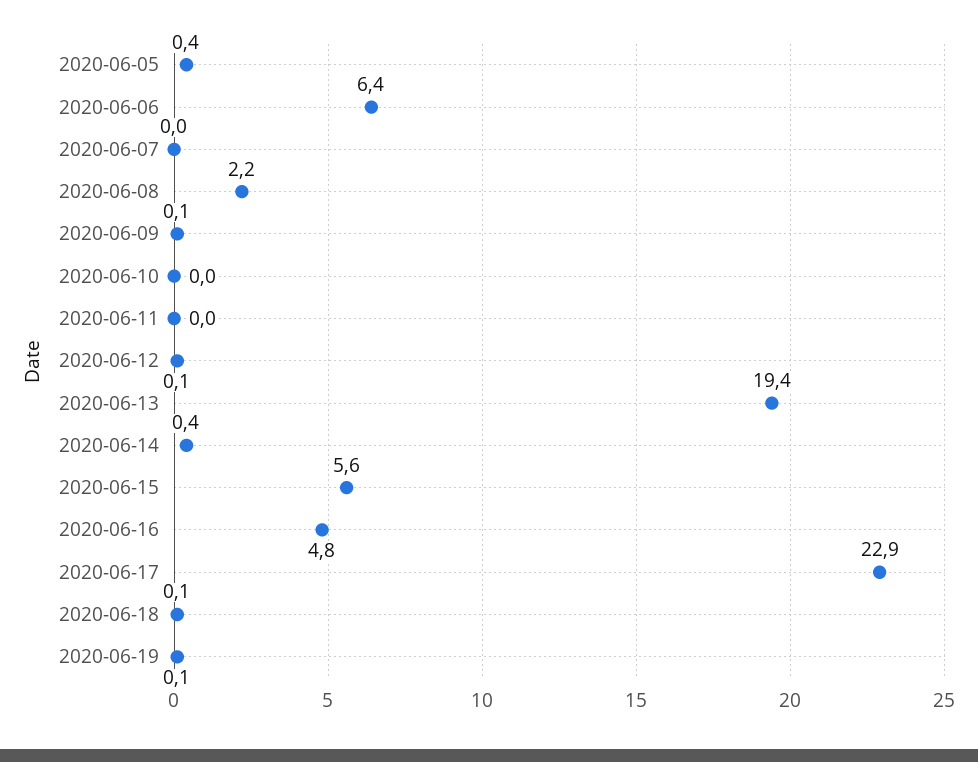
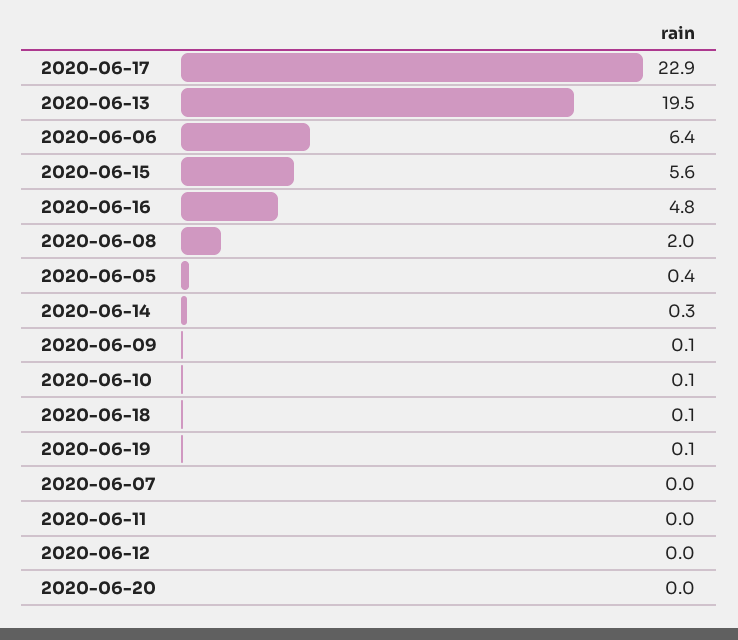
2020-06-08: 2.2 -> 2
2020-06-10: 0 -> 0.1
2020-06-12: 0.1 -> 0
2020-06-13: 19.4 -> 19.5
2020-06-14: 0.4 -> 0.3
2020-06-20: none -> 0

